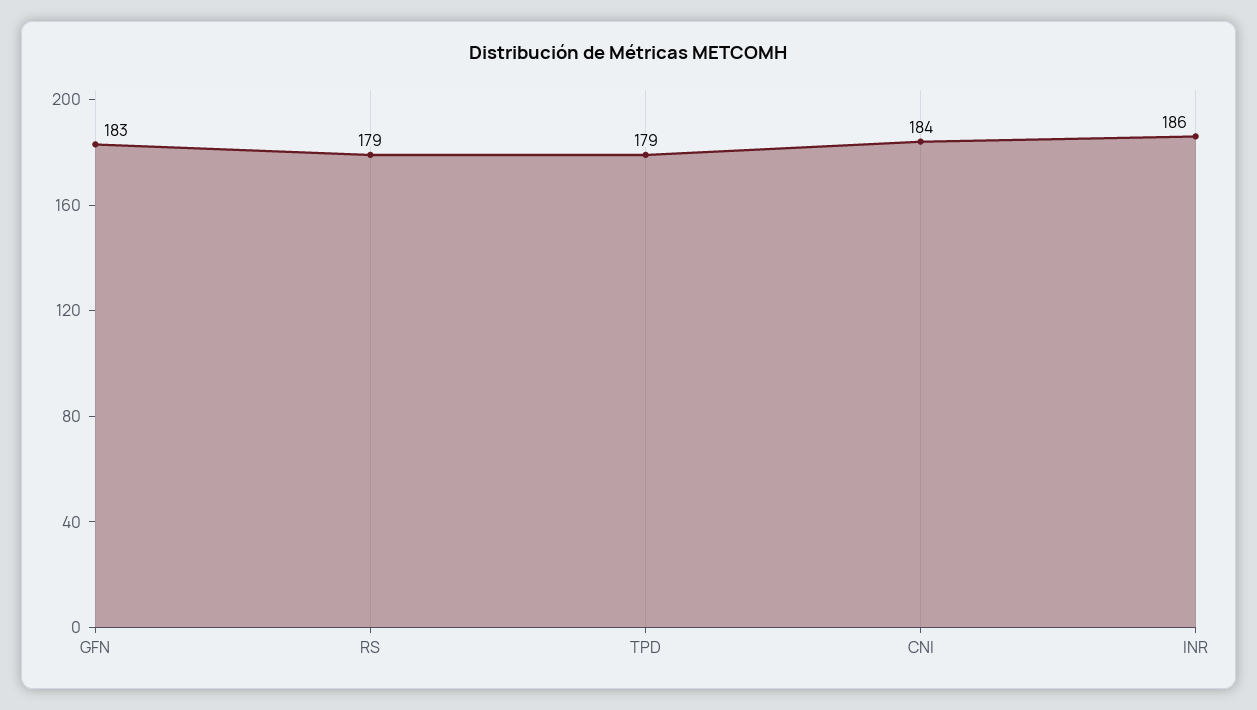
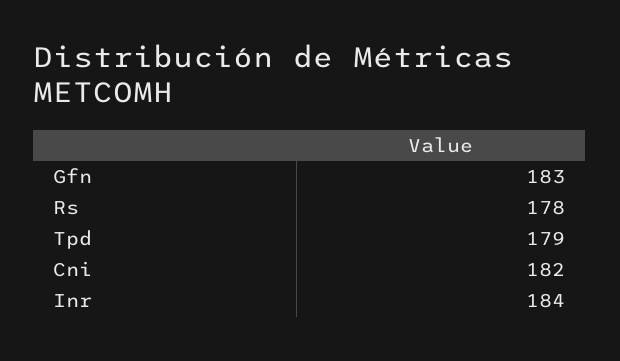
RS: 179 -> 178
CNI: 184 -> 182
INR: 186 -> 184

